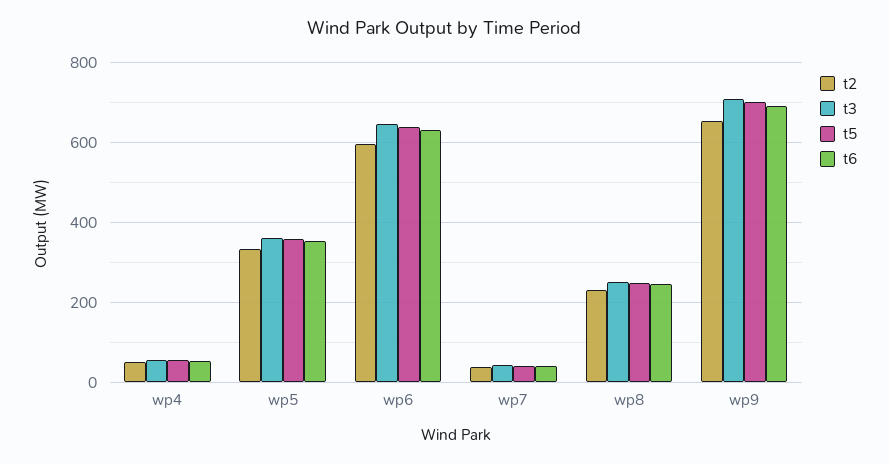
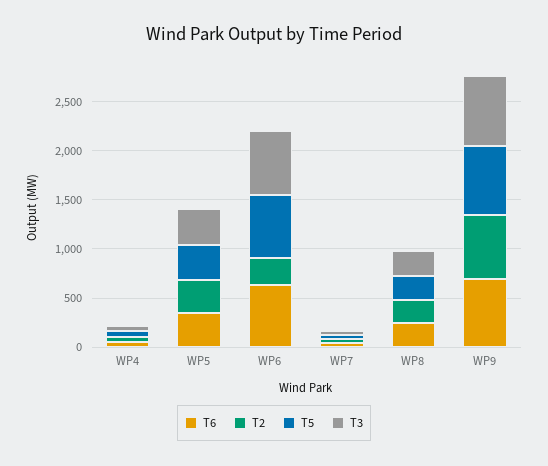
t2, wp6: 600 -> 300

